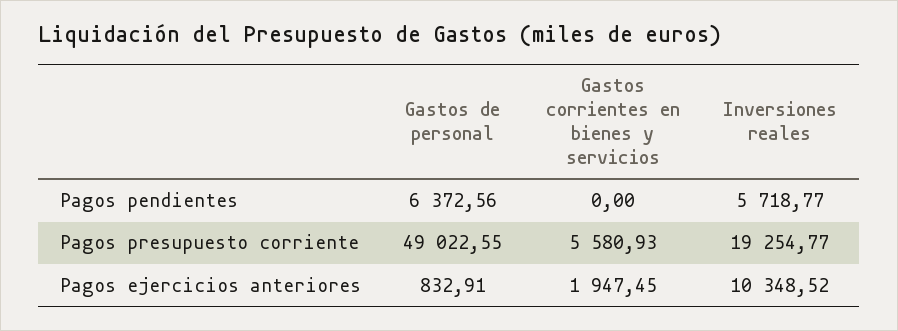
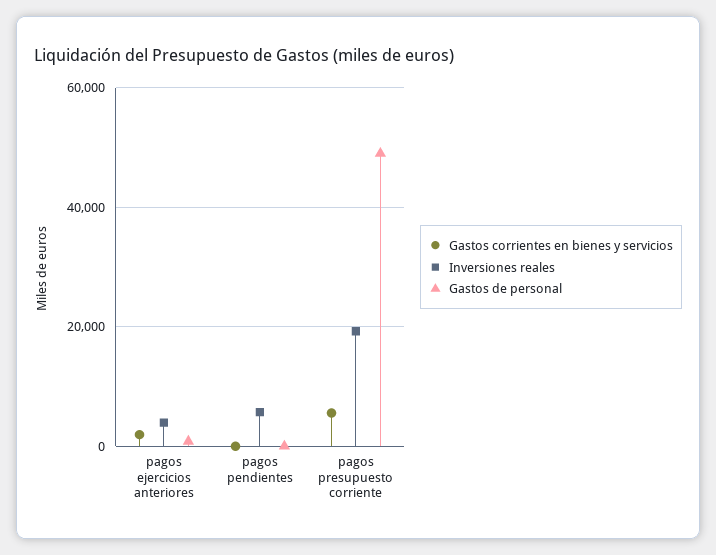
Gastos de personal, Pagos pendientes: 6372.56 -> 0
Inversiones reales, Pagos ejercicios anteriores: 10348.52 -> 4000

